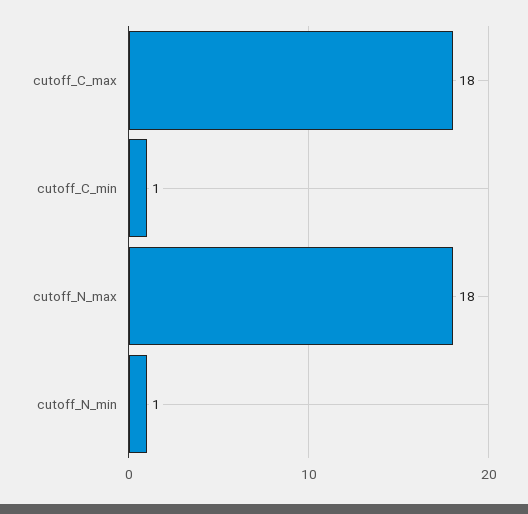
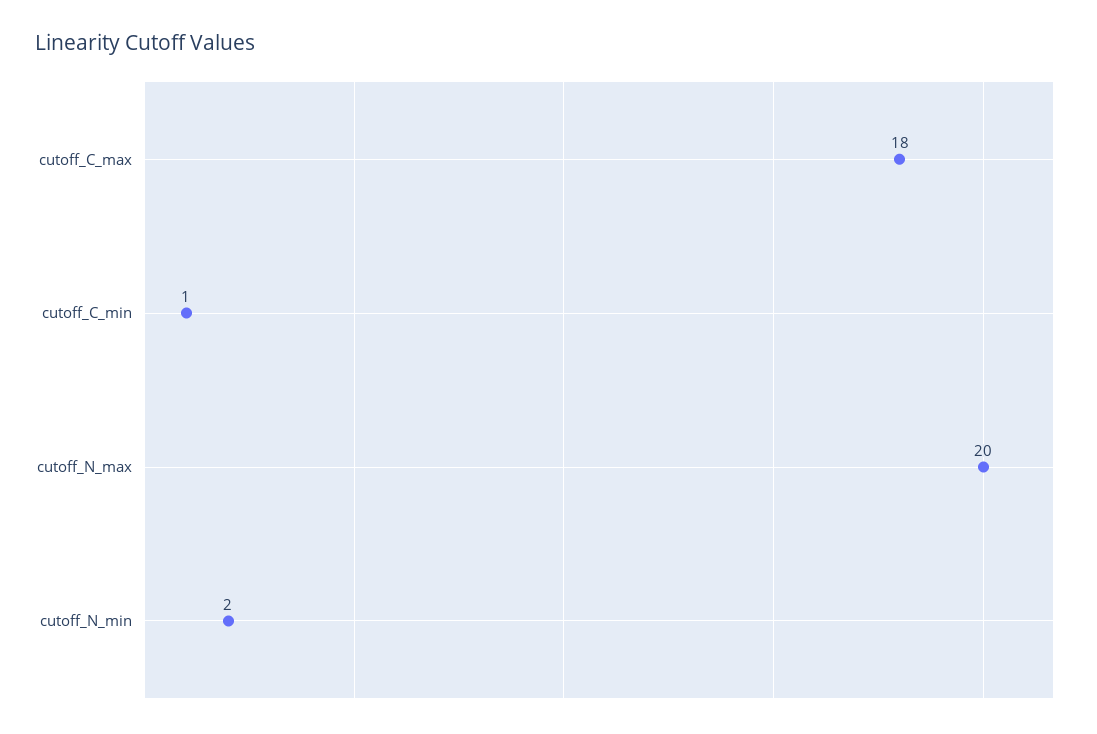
cutoff_N_max: 18 -> 20
cutoff_N_min: 1 -> 2

